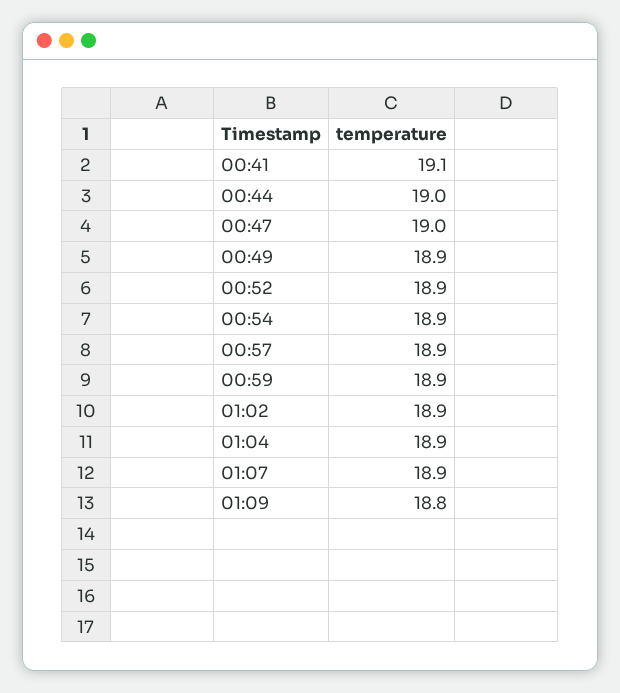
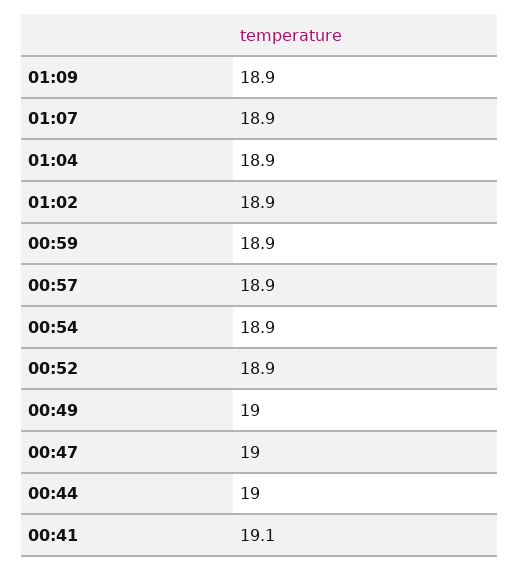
00:49: 18.9 -> 19
01:09: 18.8 -> 18.9

